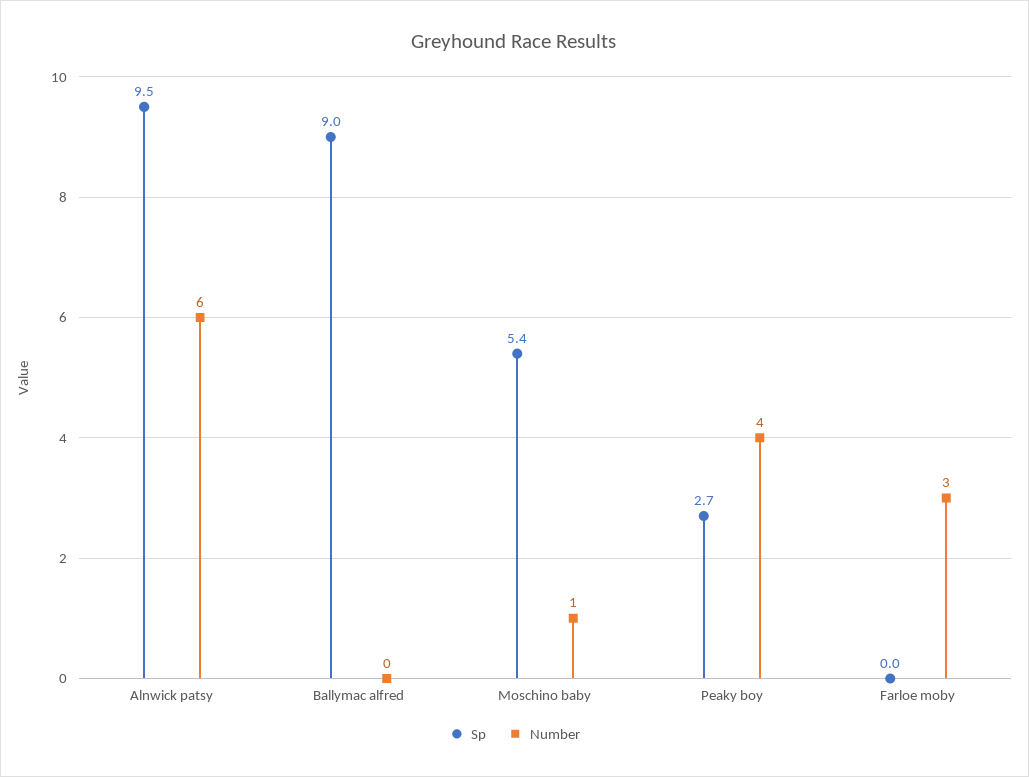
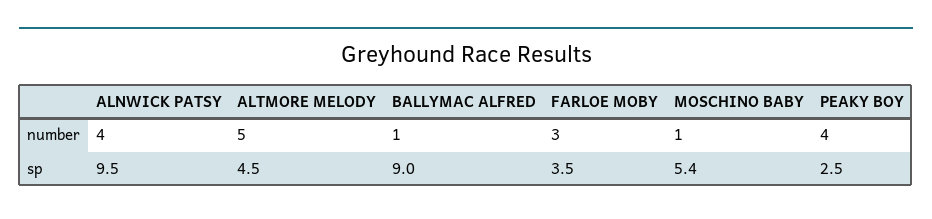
Number, Alnwick patsy: 6 -> 4
Number, Ballymac alfred: 0 -> 1
Sp, Peaky boy: 2.7 -> 2.5
Sp, Farloe moby: 0 -> 3.5
Number, ALTMORE MELODY: none -> 5
Sp, ALTMORE MELODY: none -> 4.5

